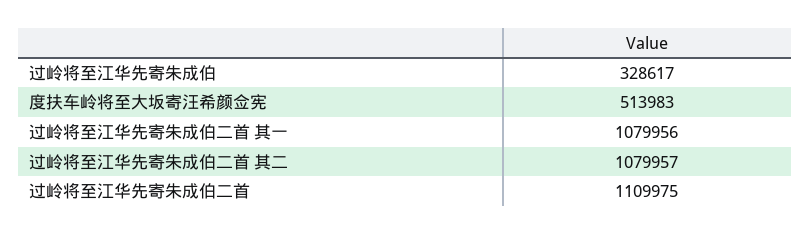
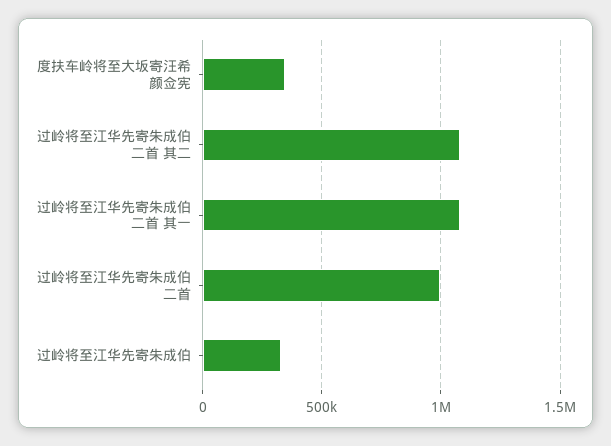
度扶车岭将至大坂寄汪希颜佥宪: 513983 -> 350000
过岭将至江华先寄朱成伯二首: 1109975 -> 1000000

